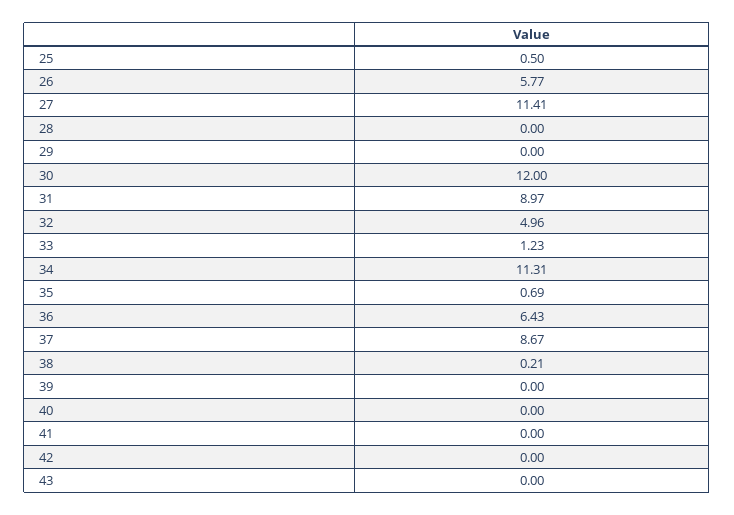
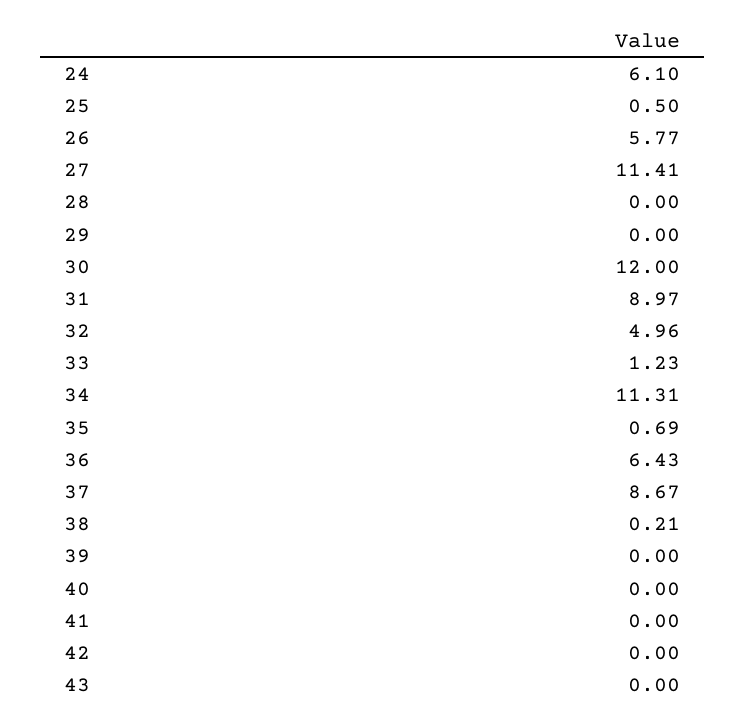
24: none -> 6.1

